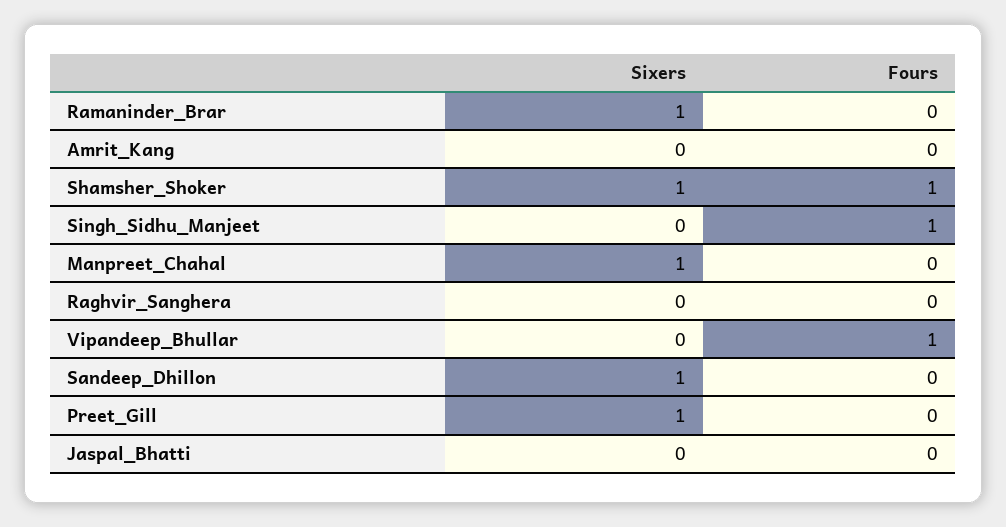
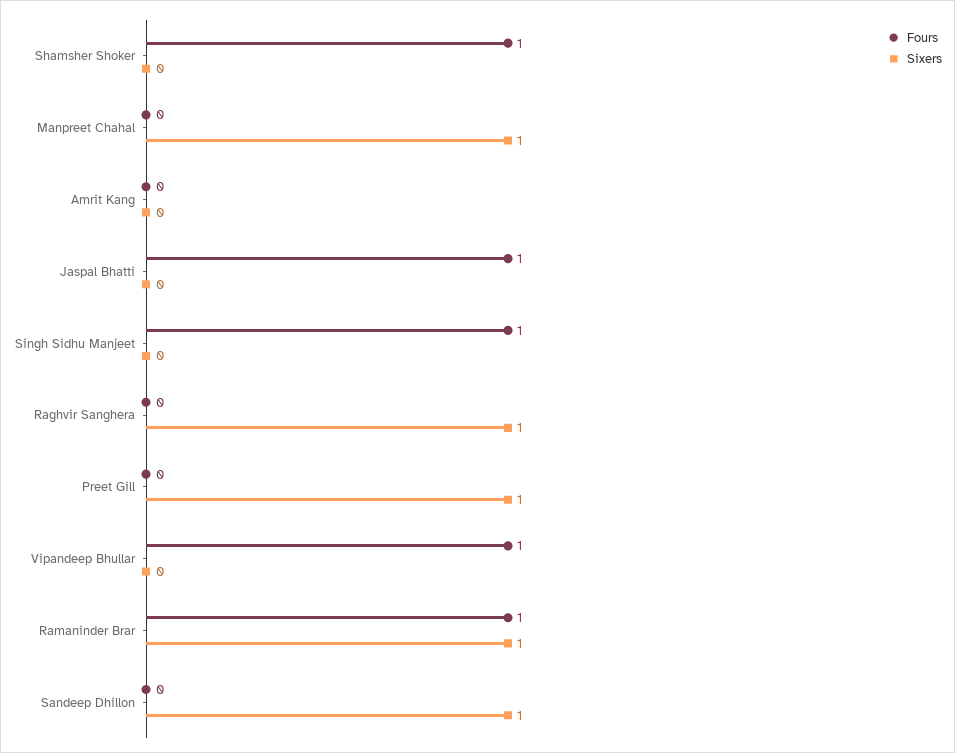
Fours, Ramaninder_Brar: 0 -> 1
Sixers, Shamsher_Shoker: 1 -> 0
Sixers, Raghvir_Sanghera: 0 -> 1
Fours, Jaspal_Bhatti: 0 -> 1

